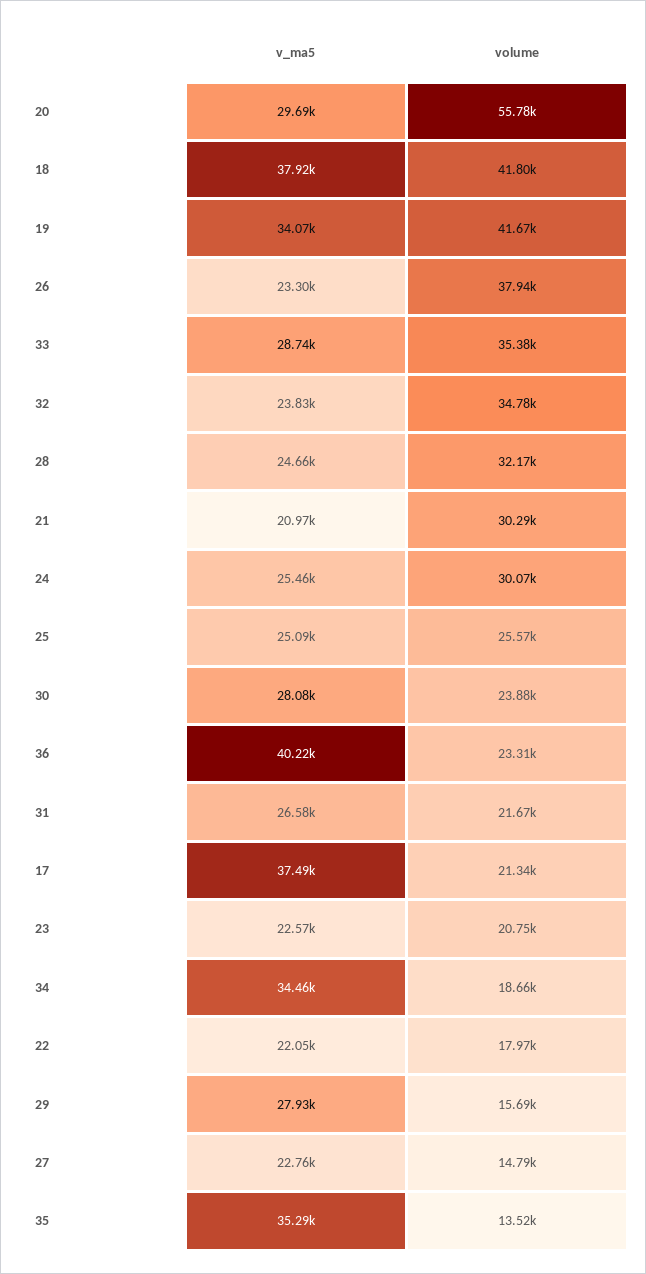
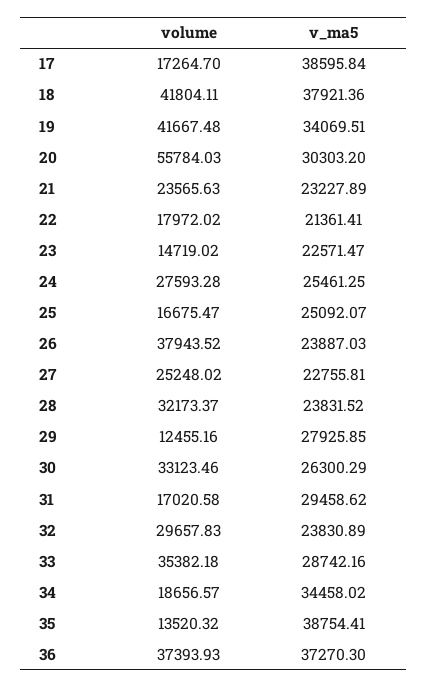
v_ma5, 20: 29690 -> 30303.2
v_ma5, 26: 23300 -> 23887.03
volume, 32: 34780 -> 29657.83
v_ma5, 28: 24660 -> 23831.52
v_ma5, 21: 20970 -> 23227.89
volume, 21: 30290 -> 23565.63
volume, 24: 30070 -> 27593.28
volume, 25: 25570 -> 16675.47
v_ma5, 30: 28080 -> 26300.29
volume, 30: 23880 -> 33123.46
v_ma5, 36: 40220 -> 37270.3
volume, 36: 23310 -> 37393.93
v_ma5, 31: 26580 -> 29458.62
volume, 31: 21670 -> 17020.58
v_ma5, 17: 37490 -> 38595.84
volume, 17: 21340 -> 17264.7
volume, 23: 20750 -> 14719.02
v_ma5, 22: 22050 -> 21361.41
volume, 29: 15690 -> 12455.16
volume, 27: 14790 -> 25248.02
v_ma5, 35: 35290 -> 38754.41

